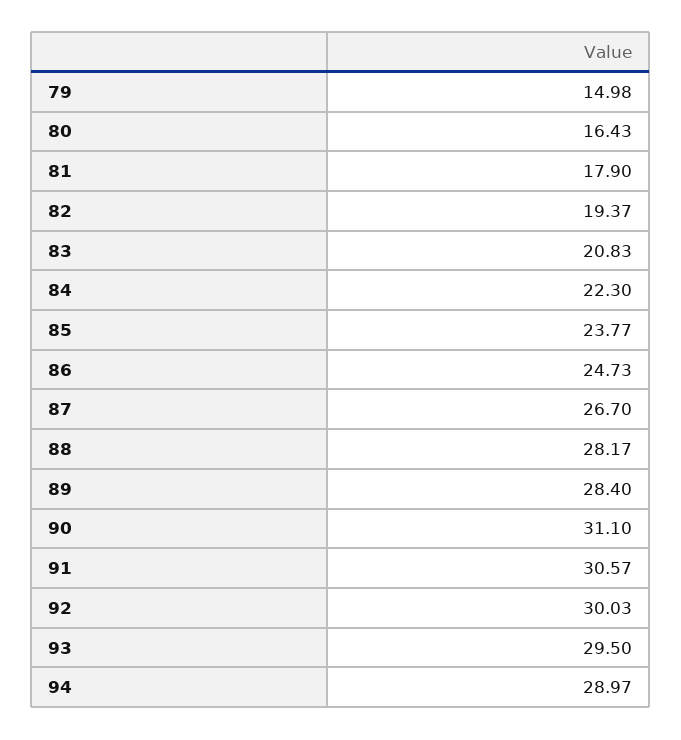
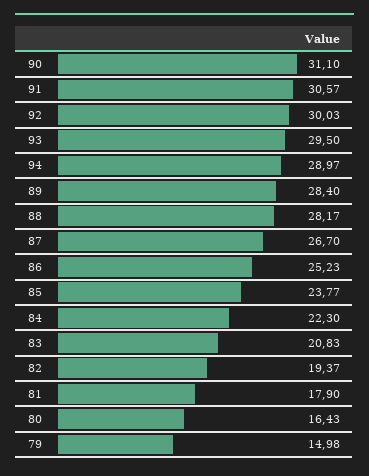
86: 24.73 -> 25.23

